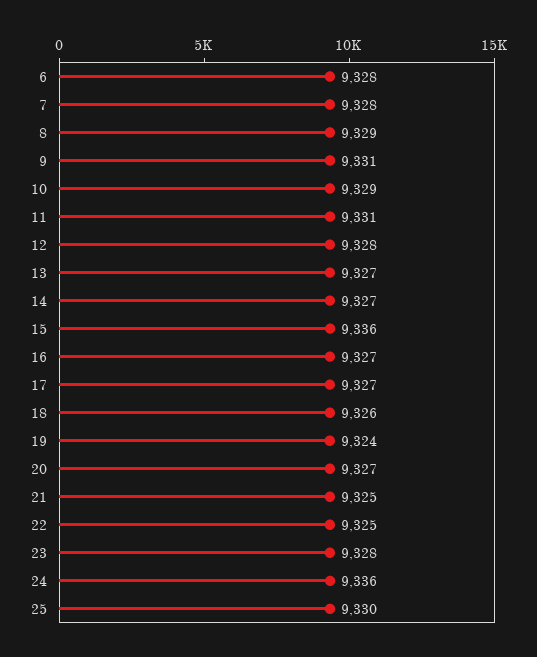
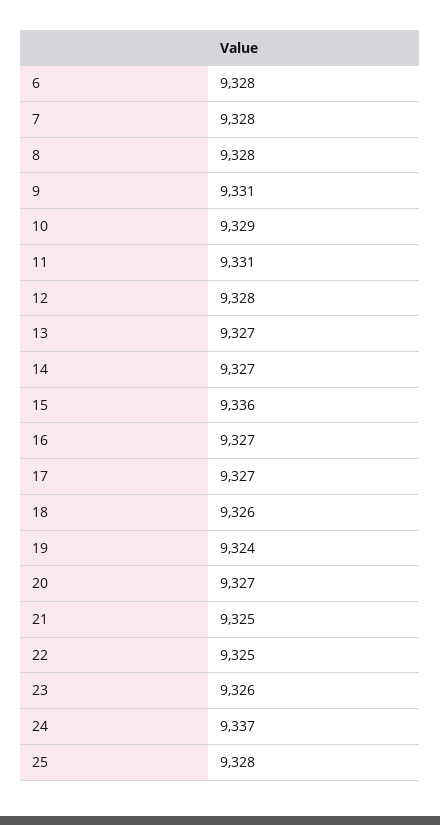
8: 9329 -> 9328
23: 9328 -> 9326
24: 9336 -> 9337
25: 9330 -> 9328

